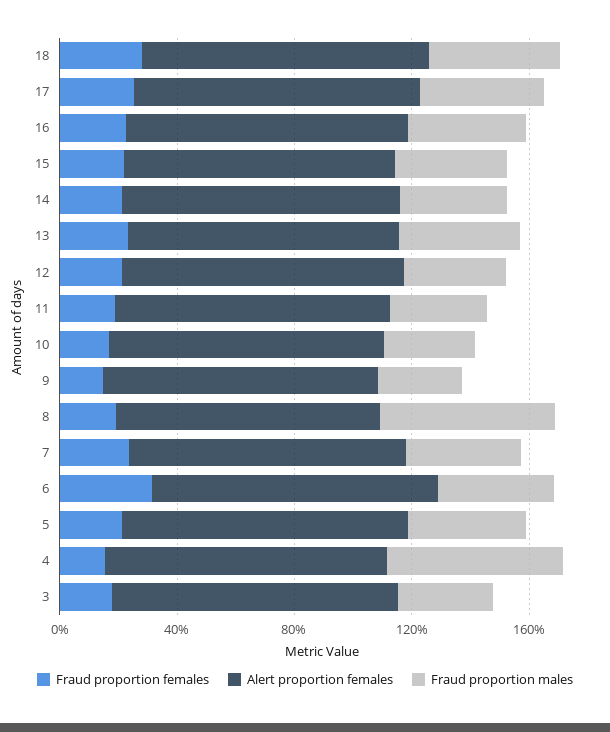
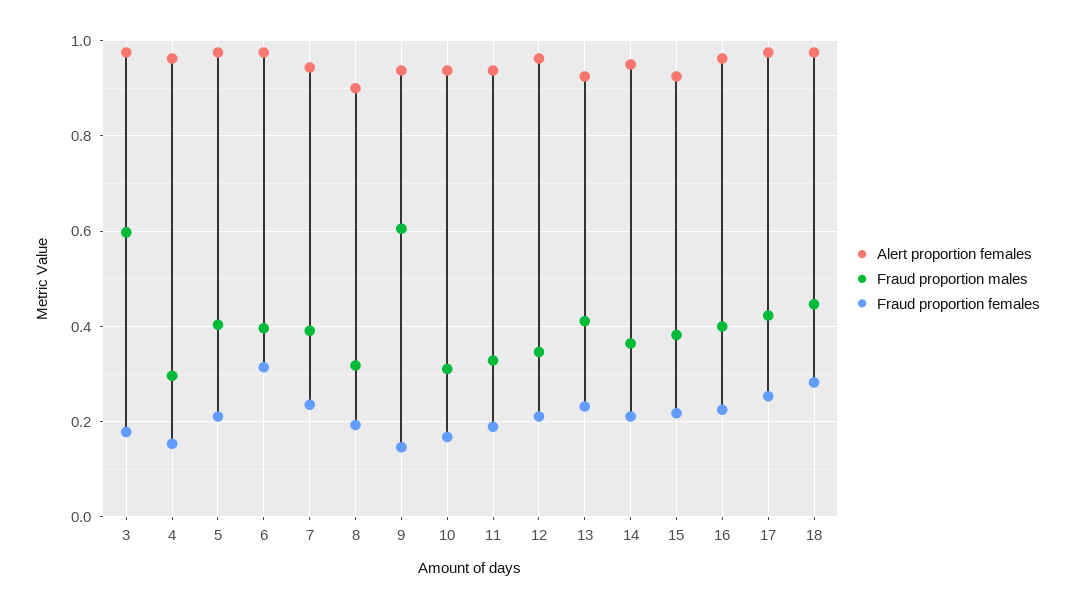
Fraud proportion males, 9: 0.3 -> 0.6
Fraud proportion males, 8: 0.6 -> 0.32
Fraud proportion males, 4: 0.6 -> 0.3
Fraud proportion males, 3: 0.3 -> 0.6

